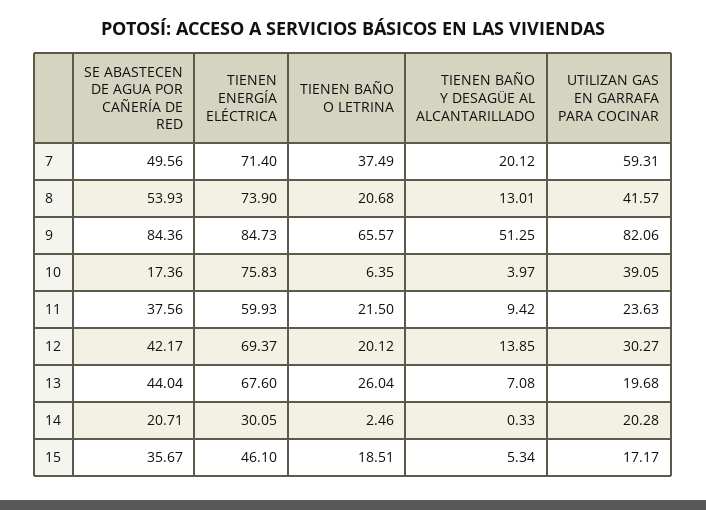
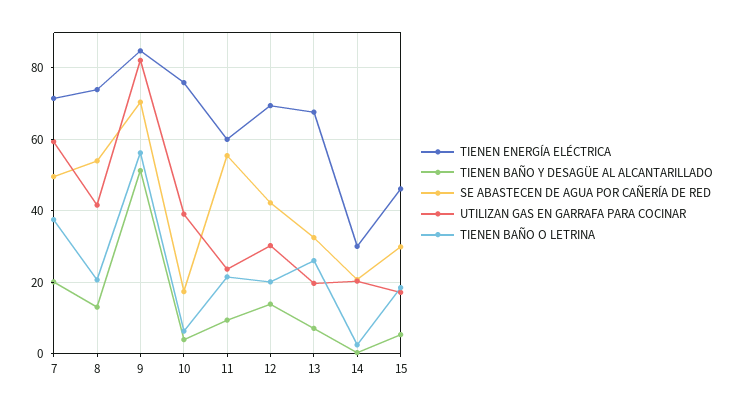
SE ABASTECEN DE AGUA POR CAÑERÍA DE RED, 9: 84.36 -> 70
TIENEN BAÑO O LETRINA, 9: 65.57 -> 56
SE ABASTECEN DE AGUA POR CAÑERÍA DE RED, 11: 37.56 -> 56
SE ABASTECEN DE AGUA POR CAÑERÍA DE RED, 13: 44.04 -> 32
SE ABASTECEN DE AGUA POR CAÑERÍA DE RED, 15: 35.67 -> 30

